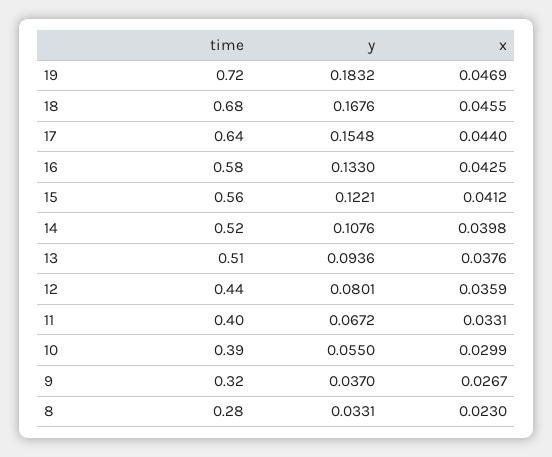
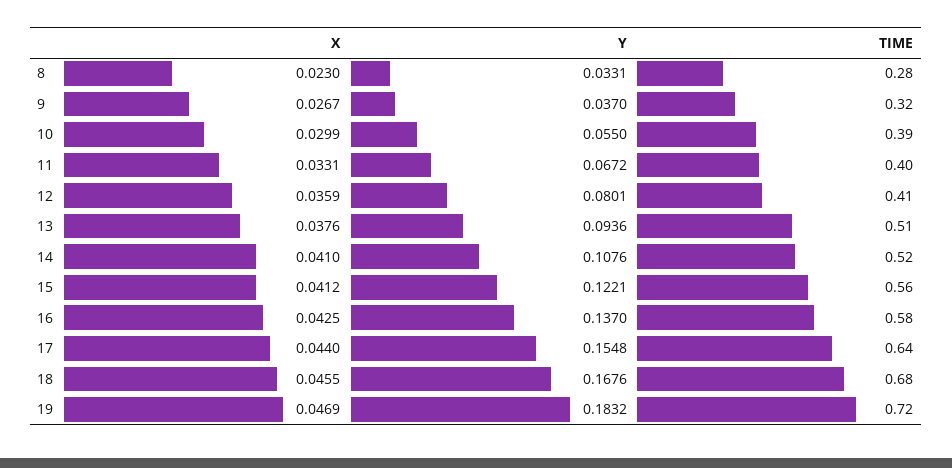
y, 16: 0.133 -> 0.137
x, 14: 0.0398 -> 0.041
time, 12: 0.44 -> 0.41

